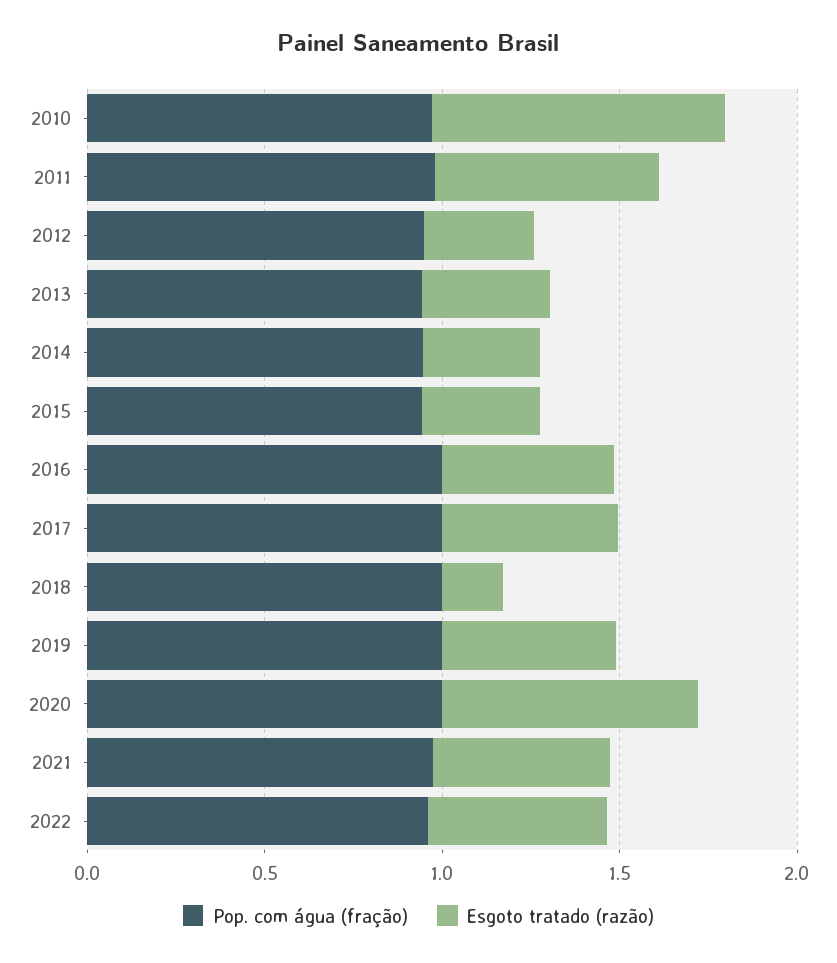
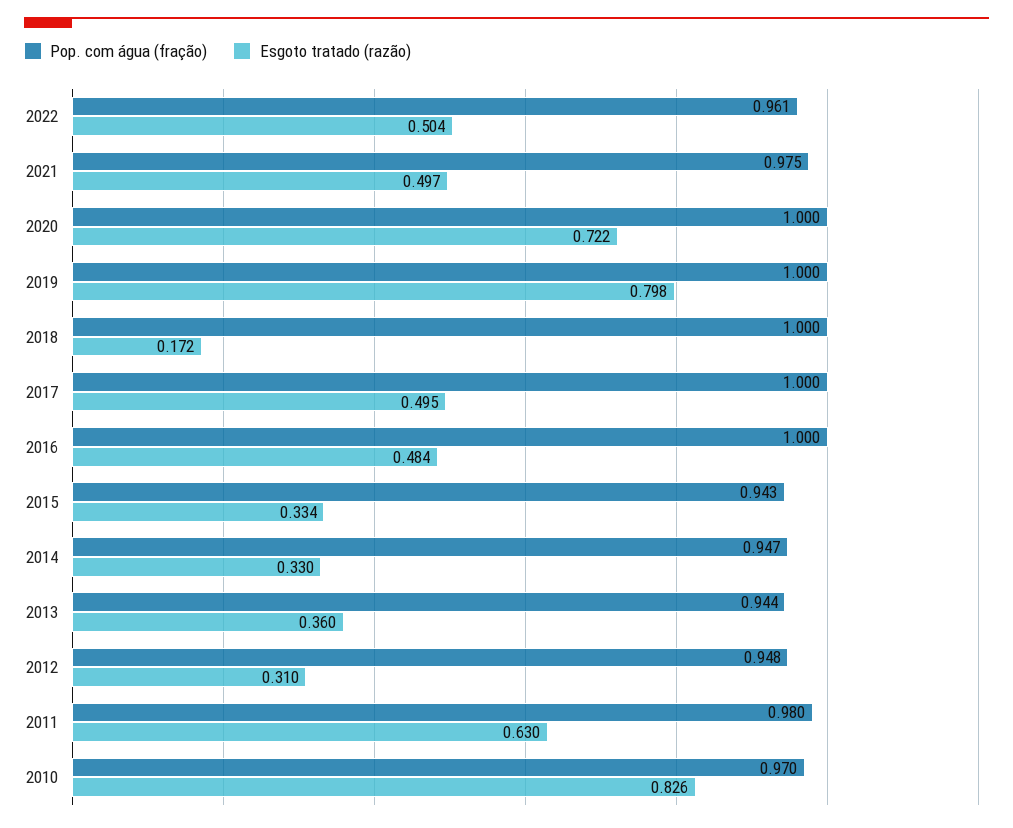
Esgoto tratado (razão), 2019: 0.5 -> 0.798

